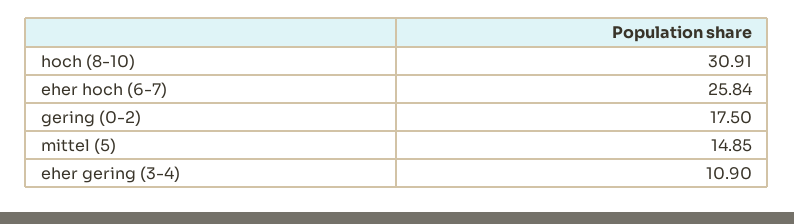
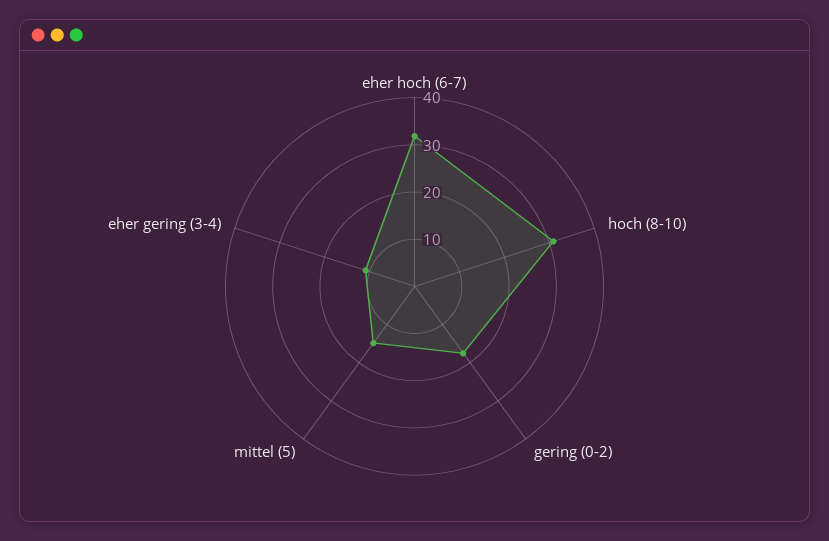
eher hoch (6-7): 25.84 -> 32

